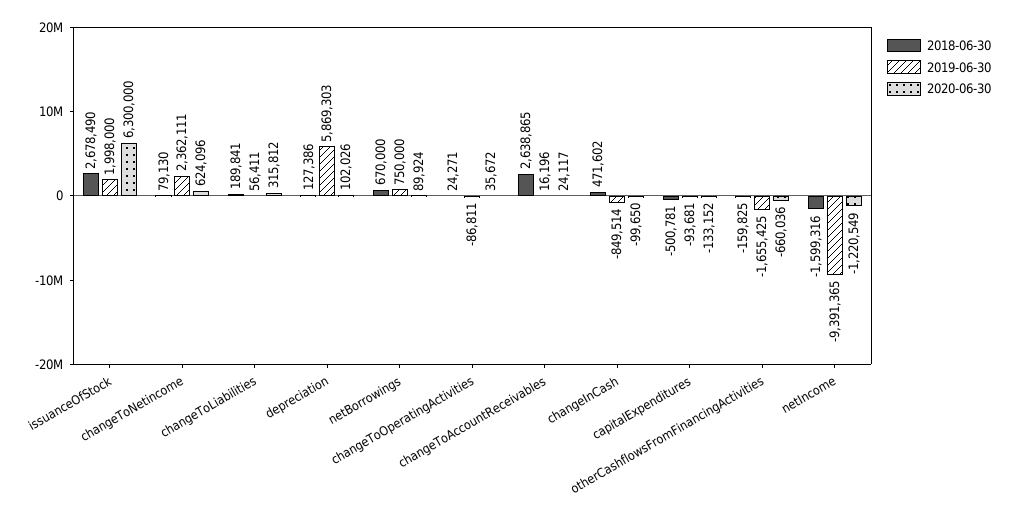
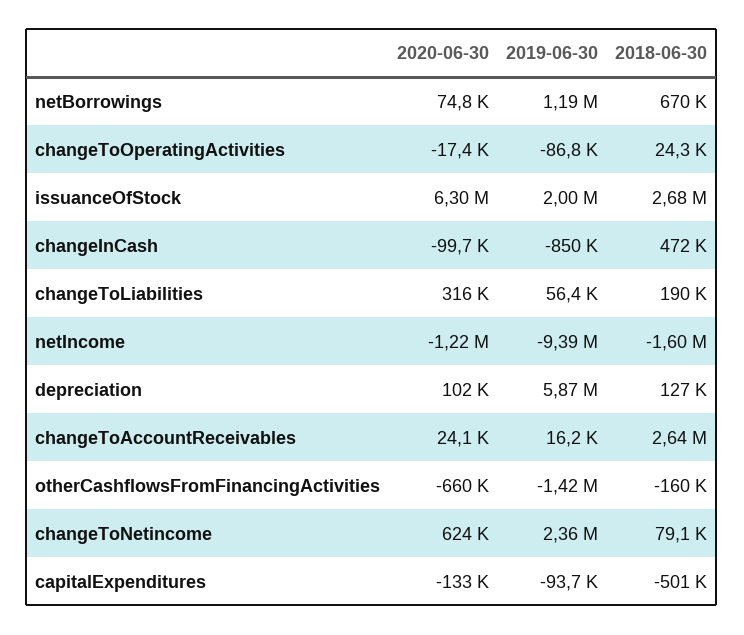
2019-06-30, netBorrowings: 750000 -> 1190000
2020-06-30, netBorrowings: 89924 -> 74800
2020-06-30, changeToOperatingActivities: 35672 -> -17400
2019-06-30, otherCashflowsFromFinancingActivities: -1655425 -> -1420000

